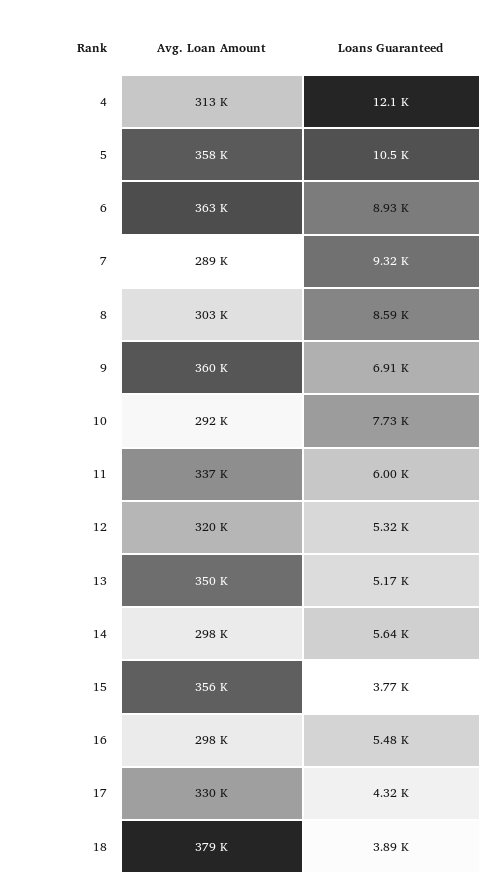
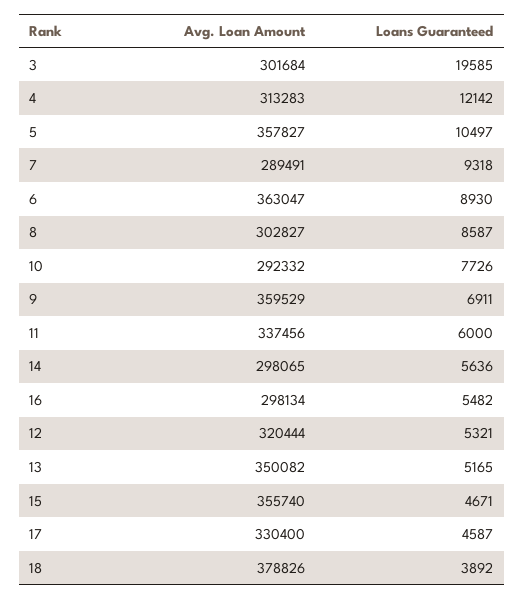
Loans Guaranteed, 15: 3770 -> 4671
Loans Guaranteed, 17: 4320 -> 4587
Avg. Loan Amount, 3: none -> 301684
Loans Guaranteed, 3: none -> 19585

